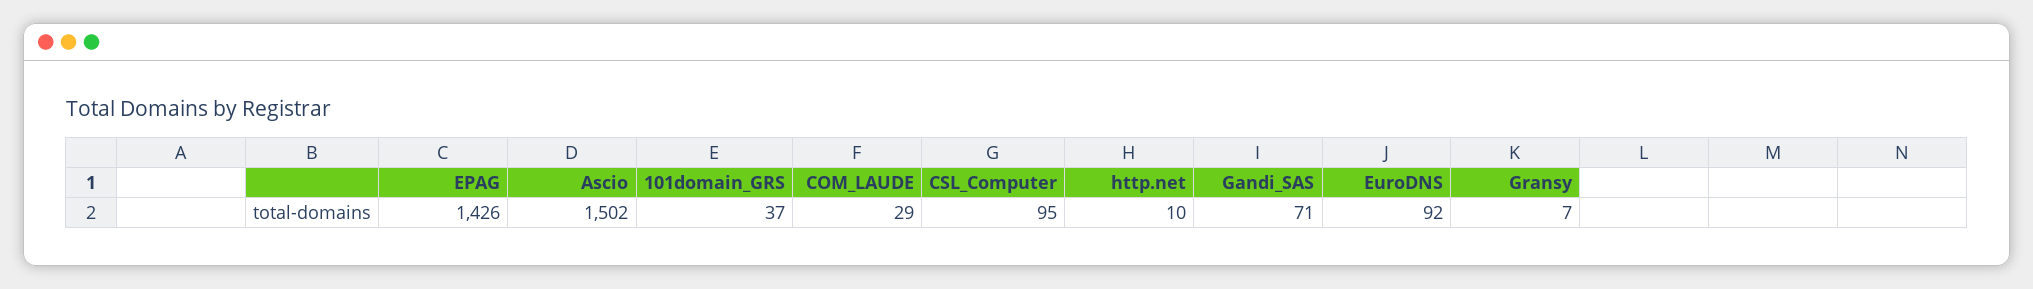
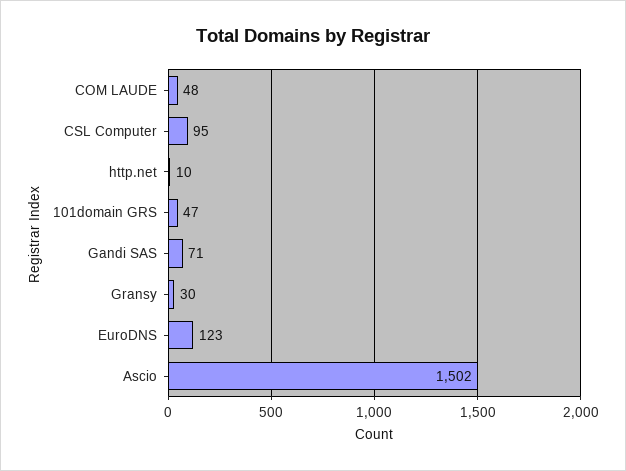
EPAG: 1426 -> none
101domain_GRS: 37 -> 47
COM_LAUDE: 29 -> 48
EuroDNS: 92 -> 123
Gransy: 7 -> 30

